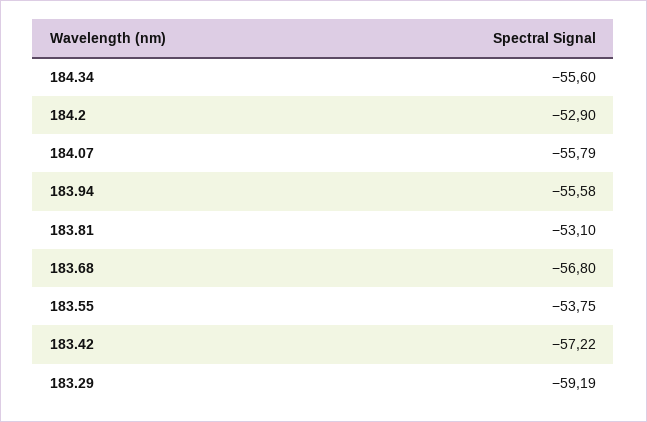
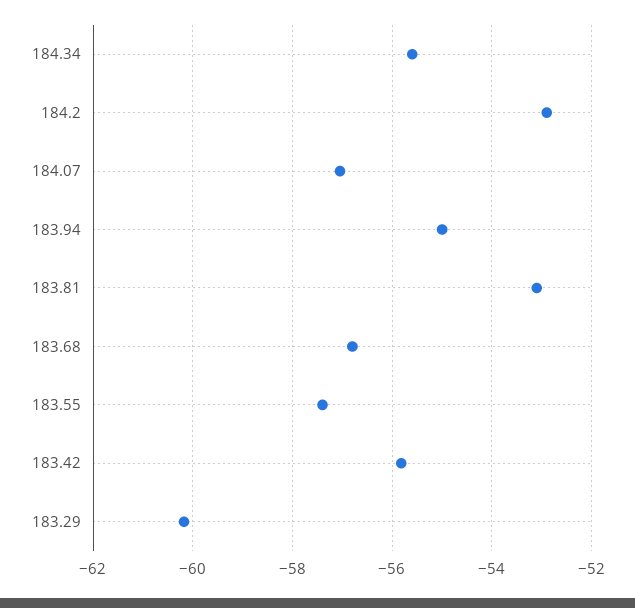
184.07: -55.79 -> -57
183.94: -55.58 -> -55
183.55: -53.75 -> -57.4
183.42: -57.22 -> -55.8
183.29: -59.19 -> -60.2

